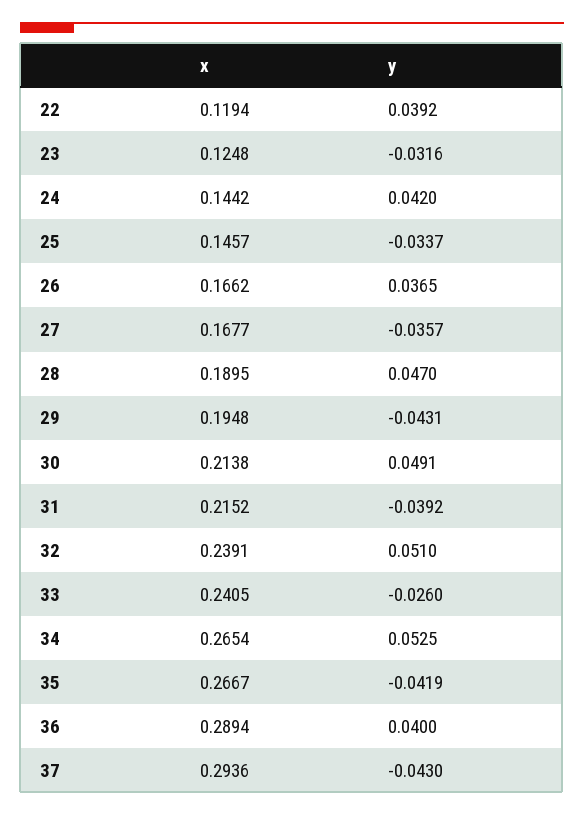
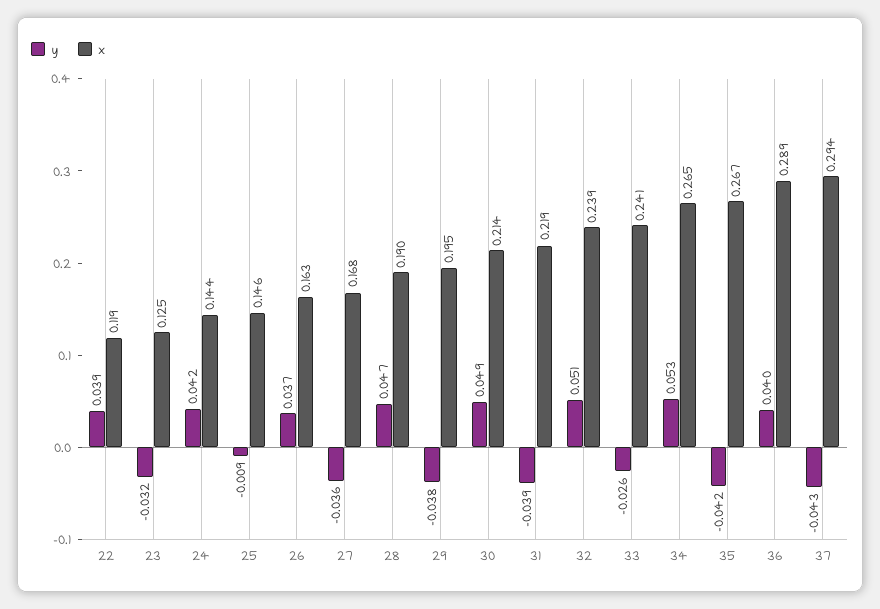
y, 25: -0.0337 -> -0.009
x, 26: 0.1662 -> 0.163
y, 29: -0.0431 -> -0.038
x, 31: 0.2152 -> 0.219

